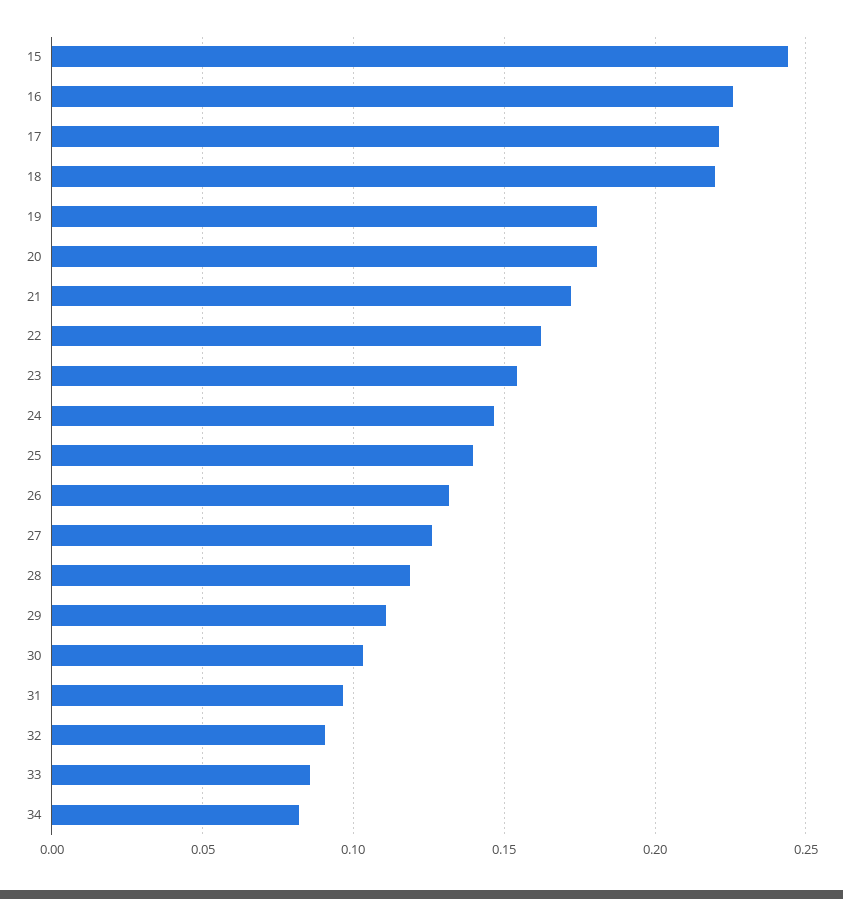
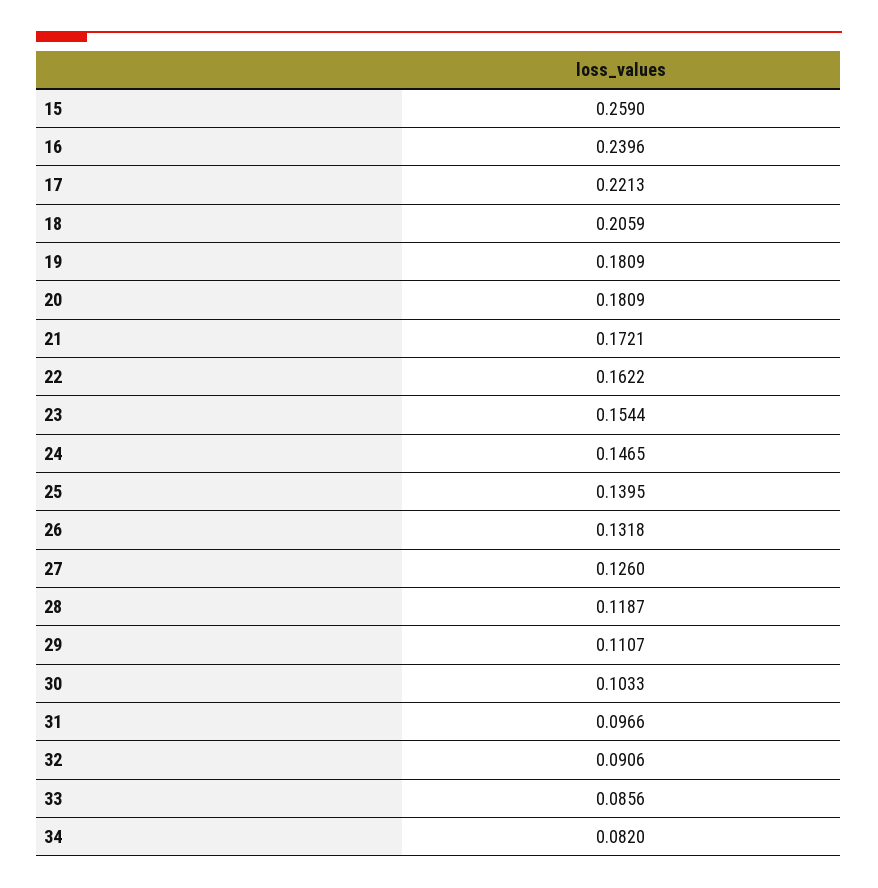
15: 0.245 -> 0.259
16: 0.225 -> 0.2396
18: 0.22 -> 0.2059

